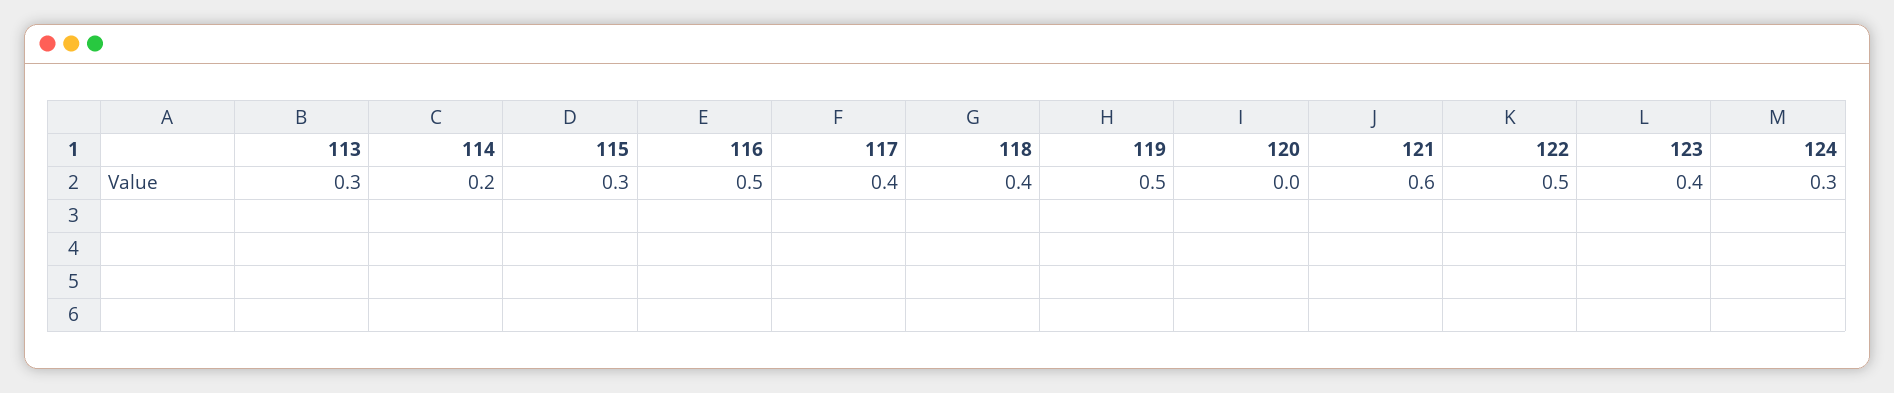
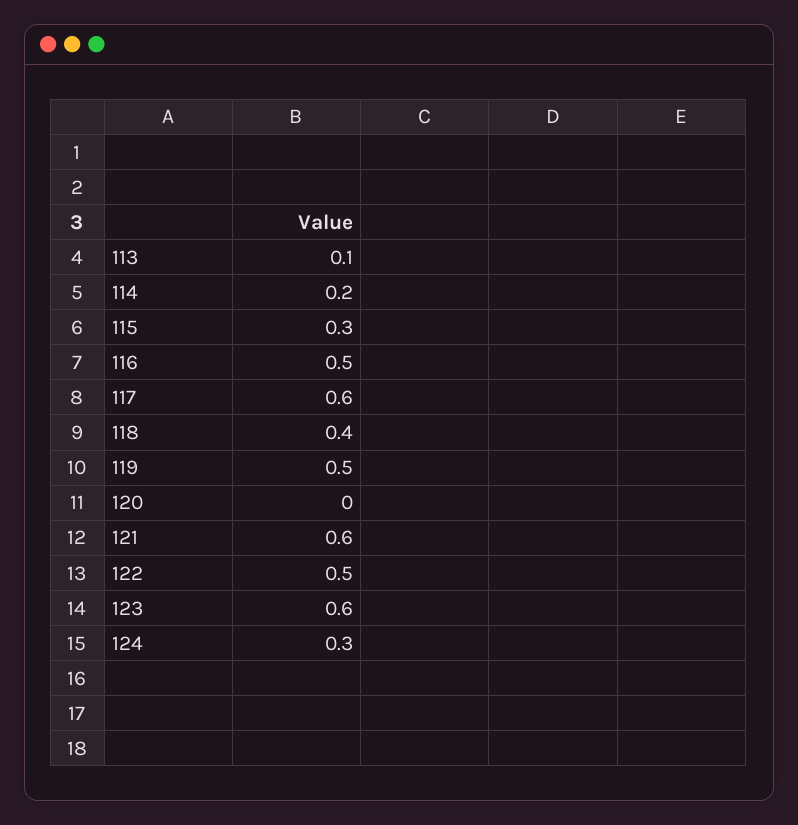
113: 0.3 -> 0.1
117: 0.4 -> 0.6
123: 0.4 -> 0.6

